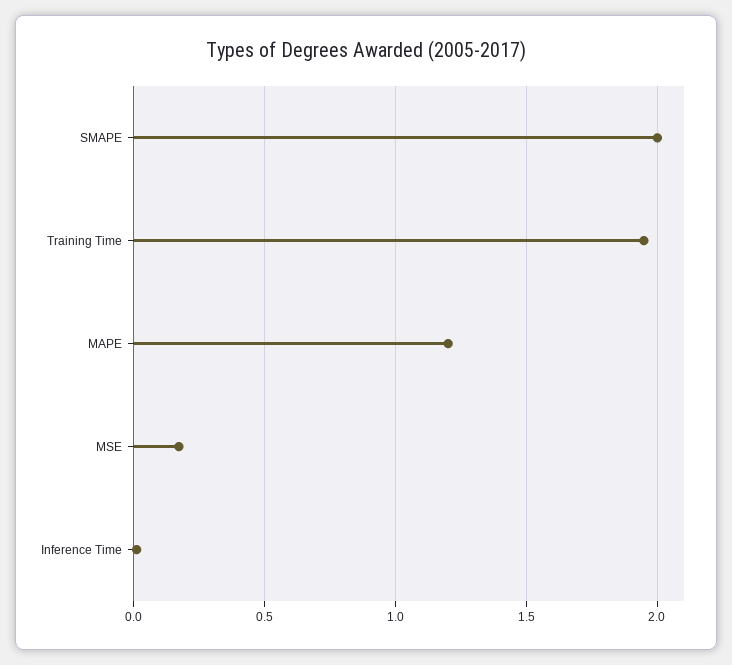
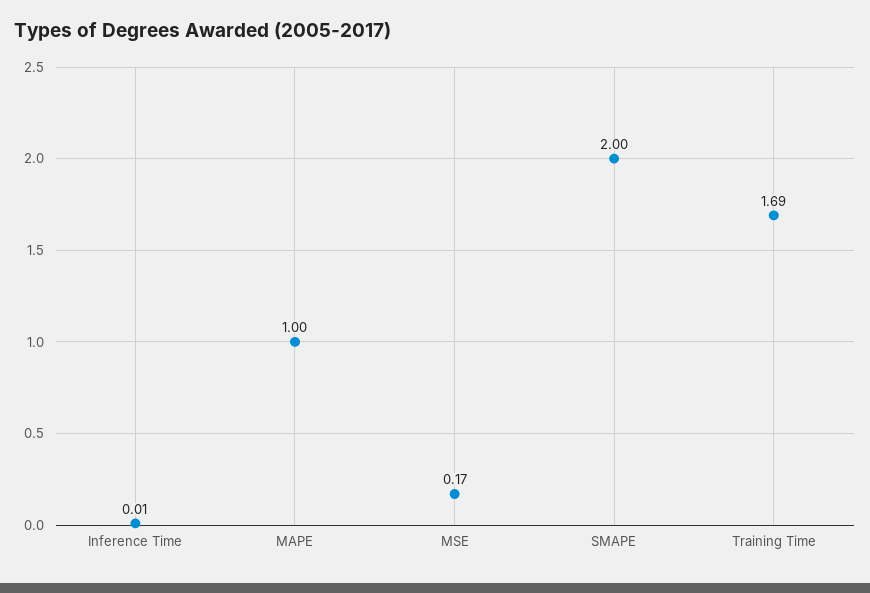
Training Time: 1.95 -> 1.69
MAPE: 1.2 -> 1

